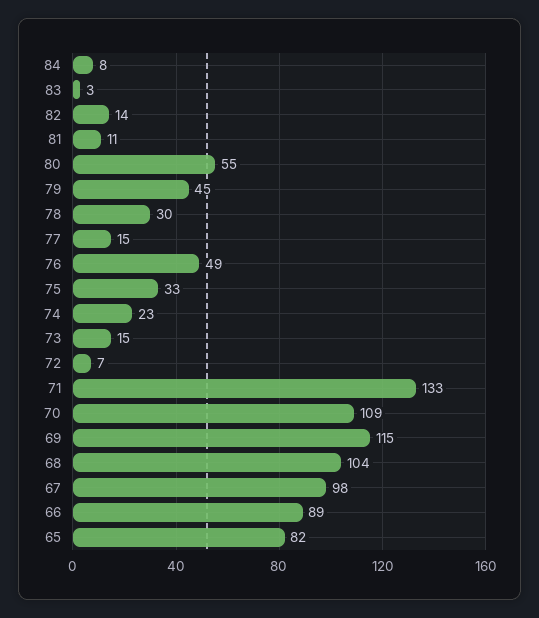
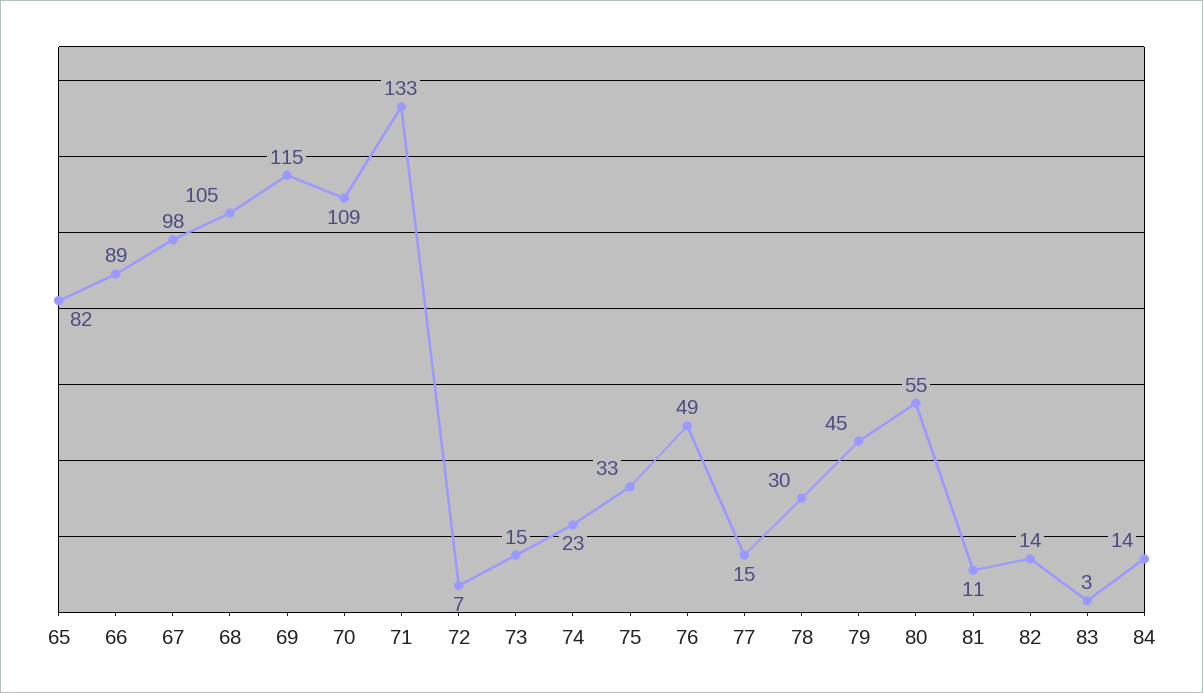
84: 8 -> 14
68: 104 -> 105

